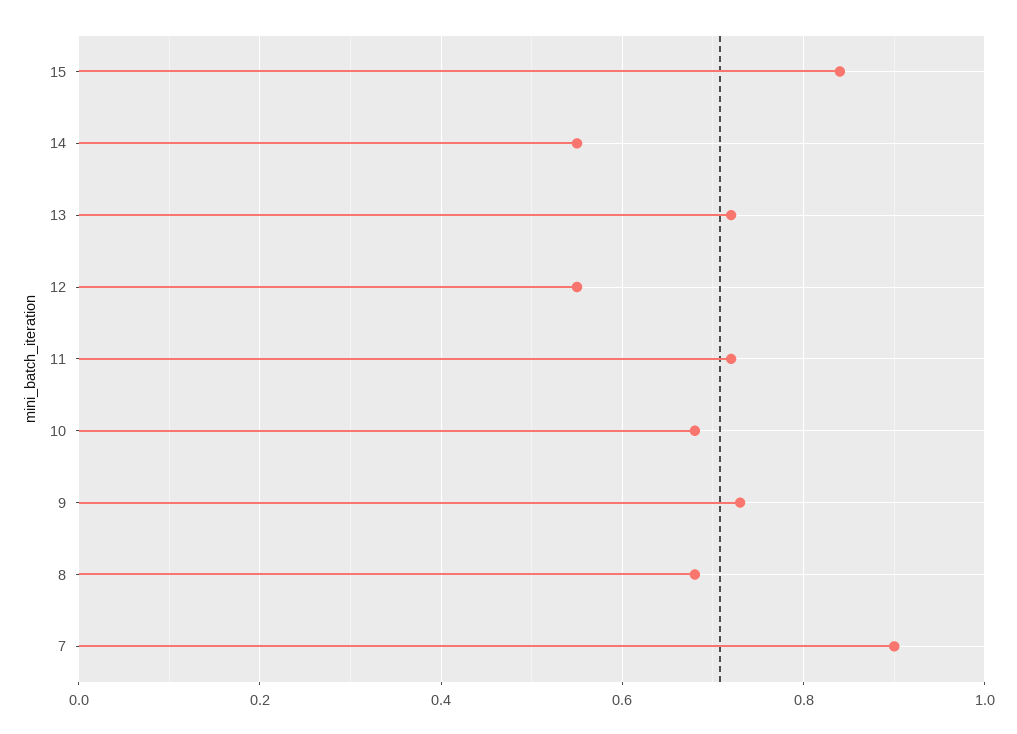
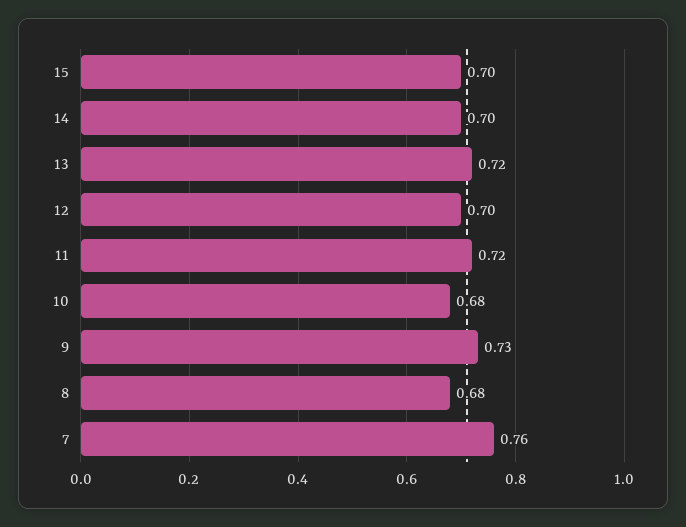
15: 0.85 -> 0.7
14: 0.55 -> 0.7
12: 0.55 -> 0.7
7: 0.9 -> 0.76

